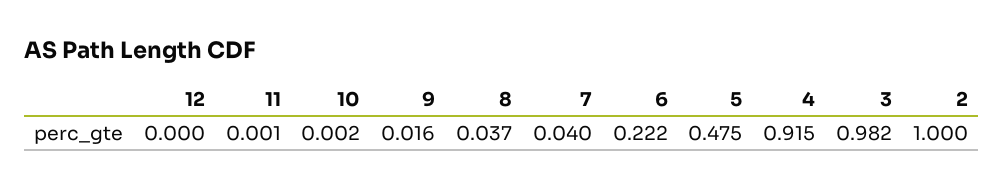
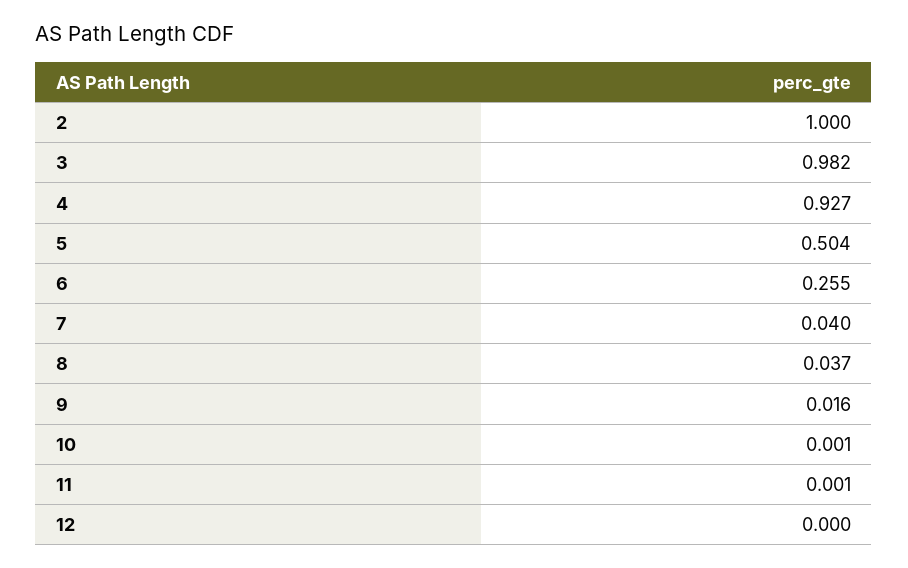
10: 0.002 -> 0.001
6: 0.222 -> 0.255
5: 0.475 -> 0.504
4: 0.915 -> 0.927

